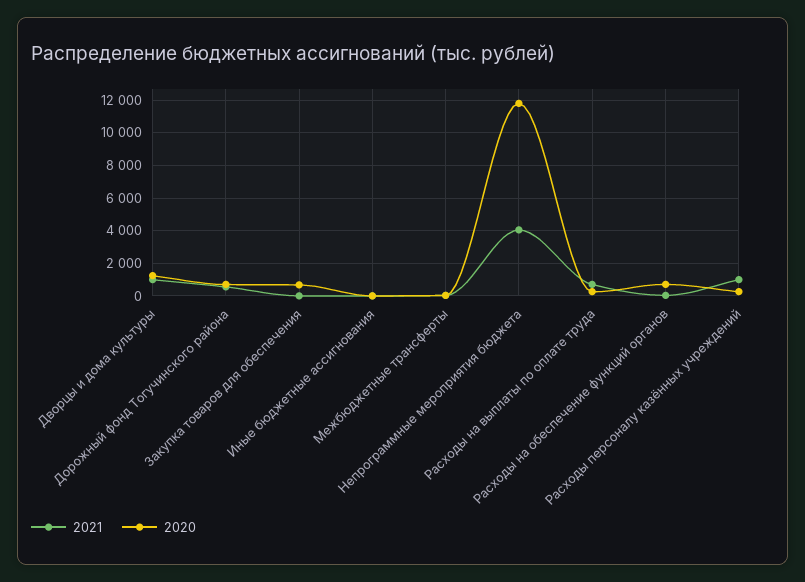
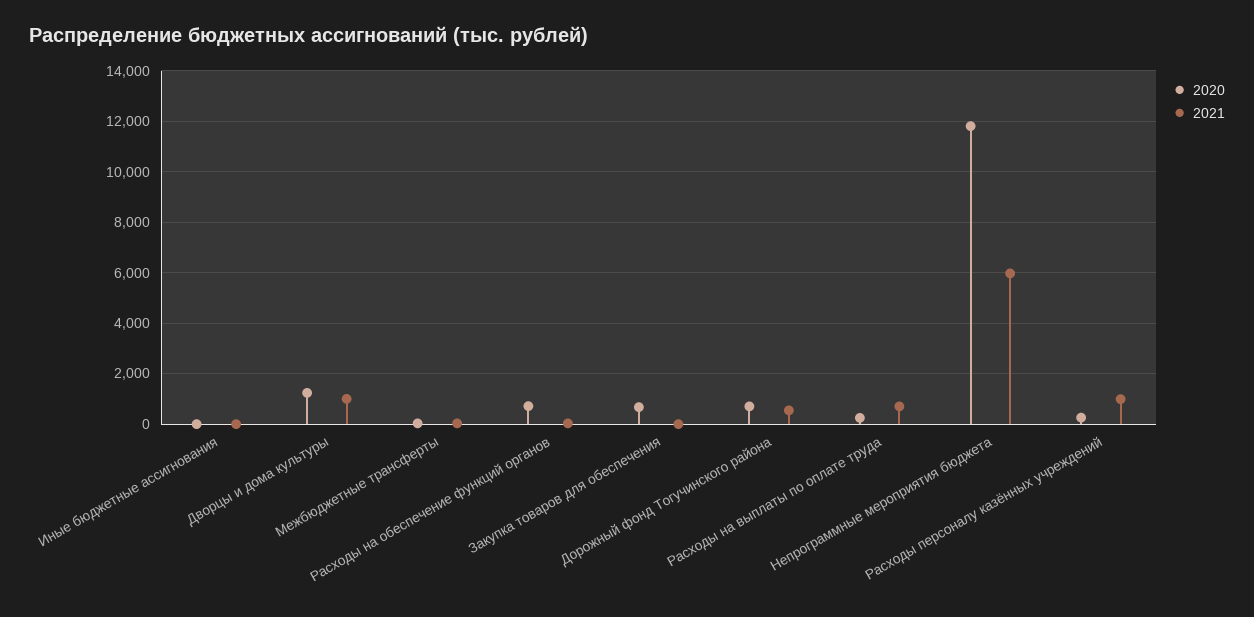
2021, Непрограммные мероприятия бюджета: 4000 -> 6000

